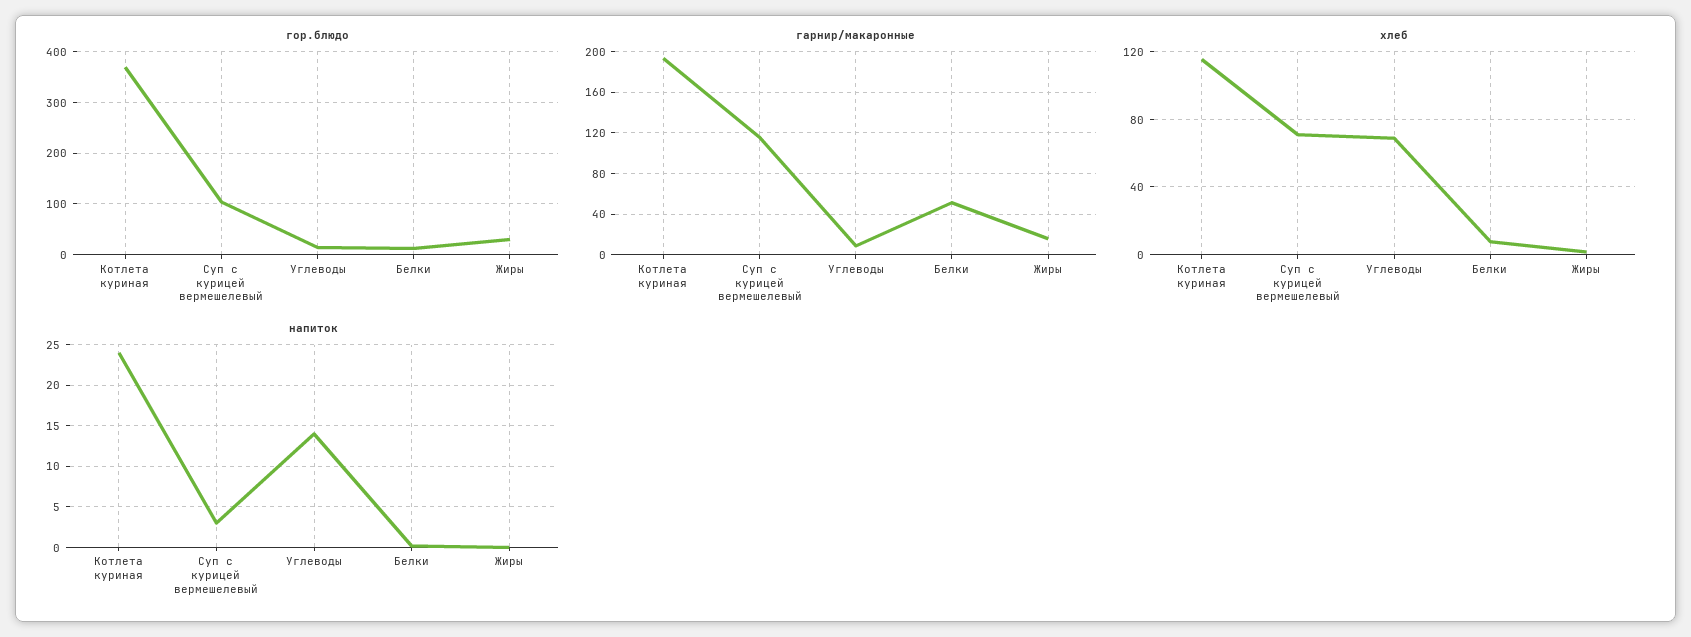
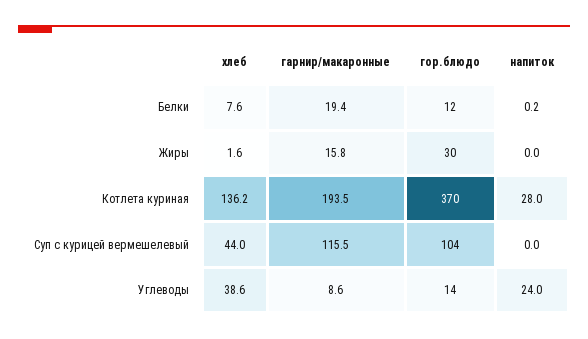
гарнир/макаронные, Белки: 50 -> 19.4
хлеб, Котлета куриная: 115 -> 136.2
хлеб, Суп с курицей вермешелевый: 70 -> 44
хлеб, Углеводы: 70 -> 38.6
напиток, Котлета куриная: 24 -> 28
напиток, Суп с курицей вермешелевый: 3 -> 0
напиток, Углеводы: 14 -> 24

